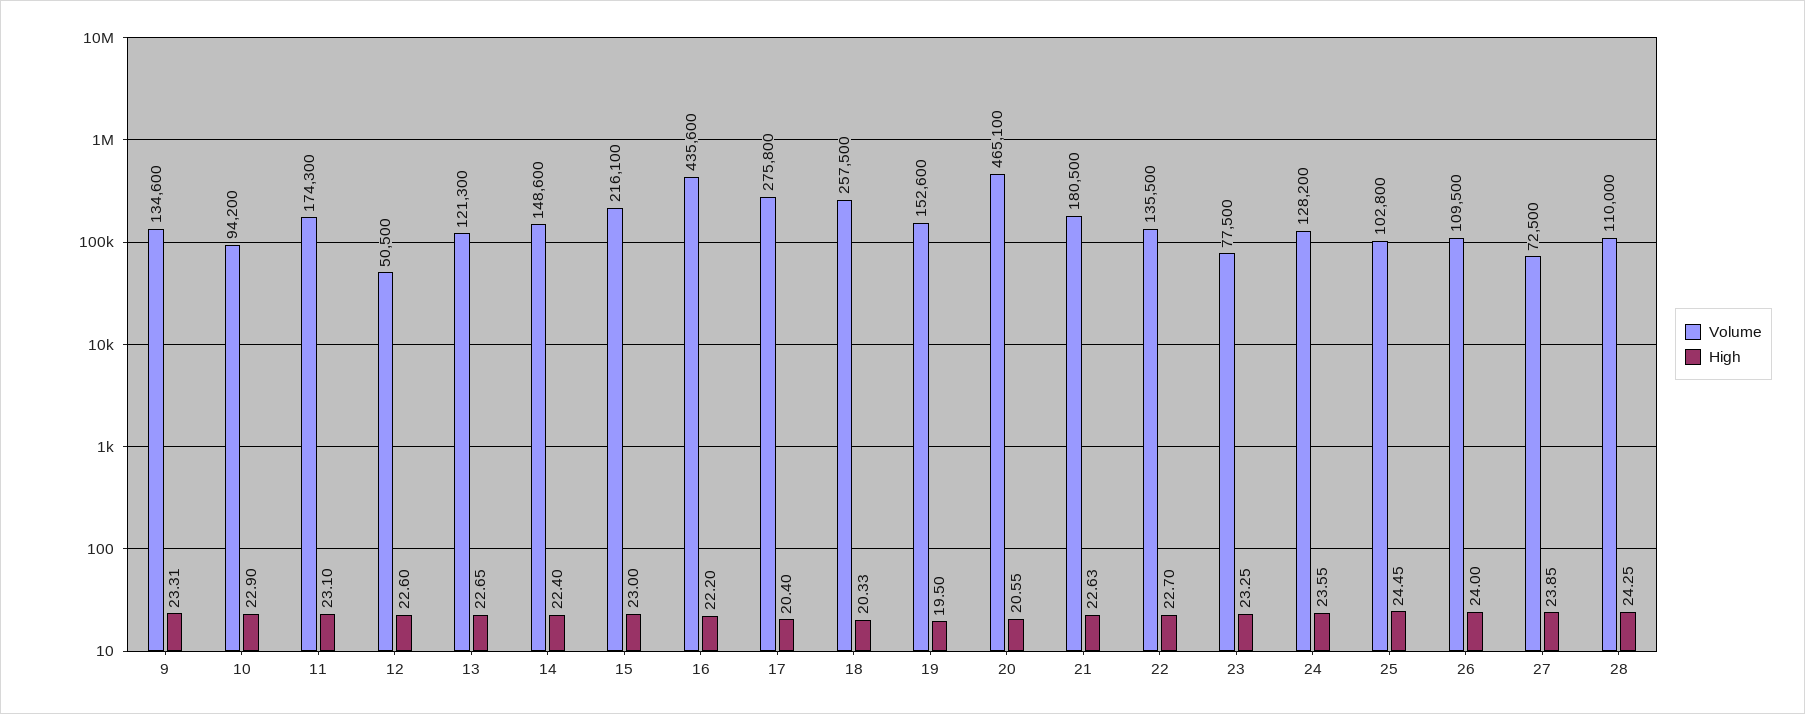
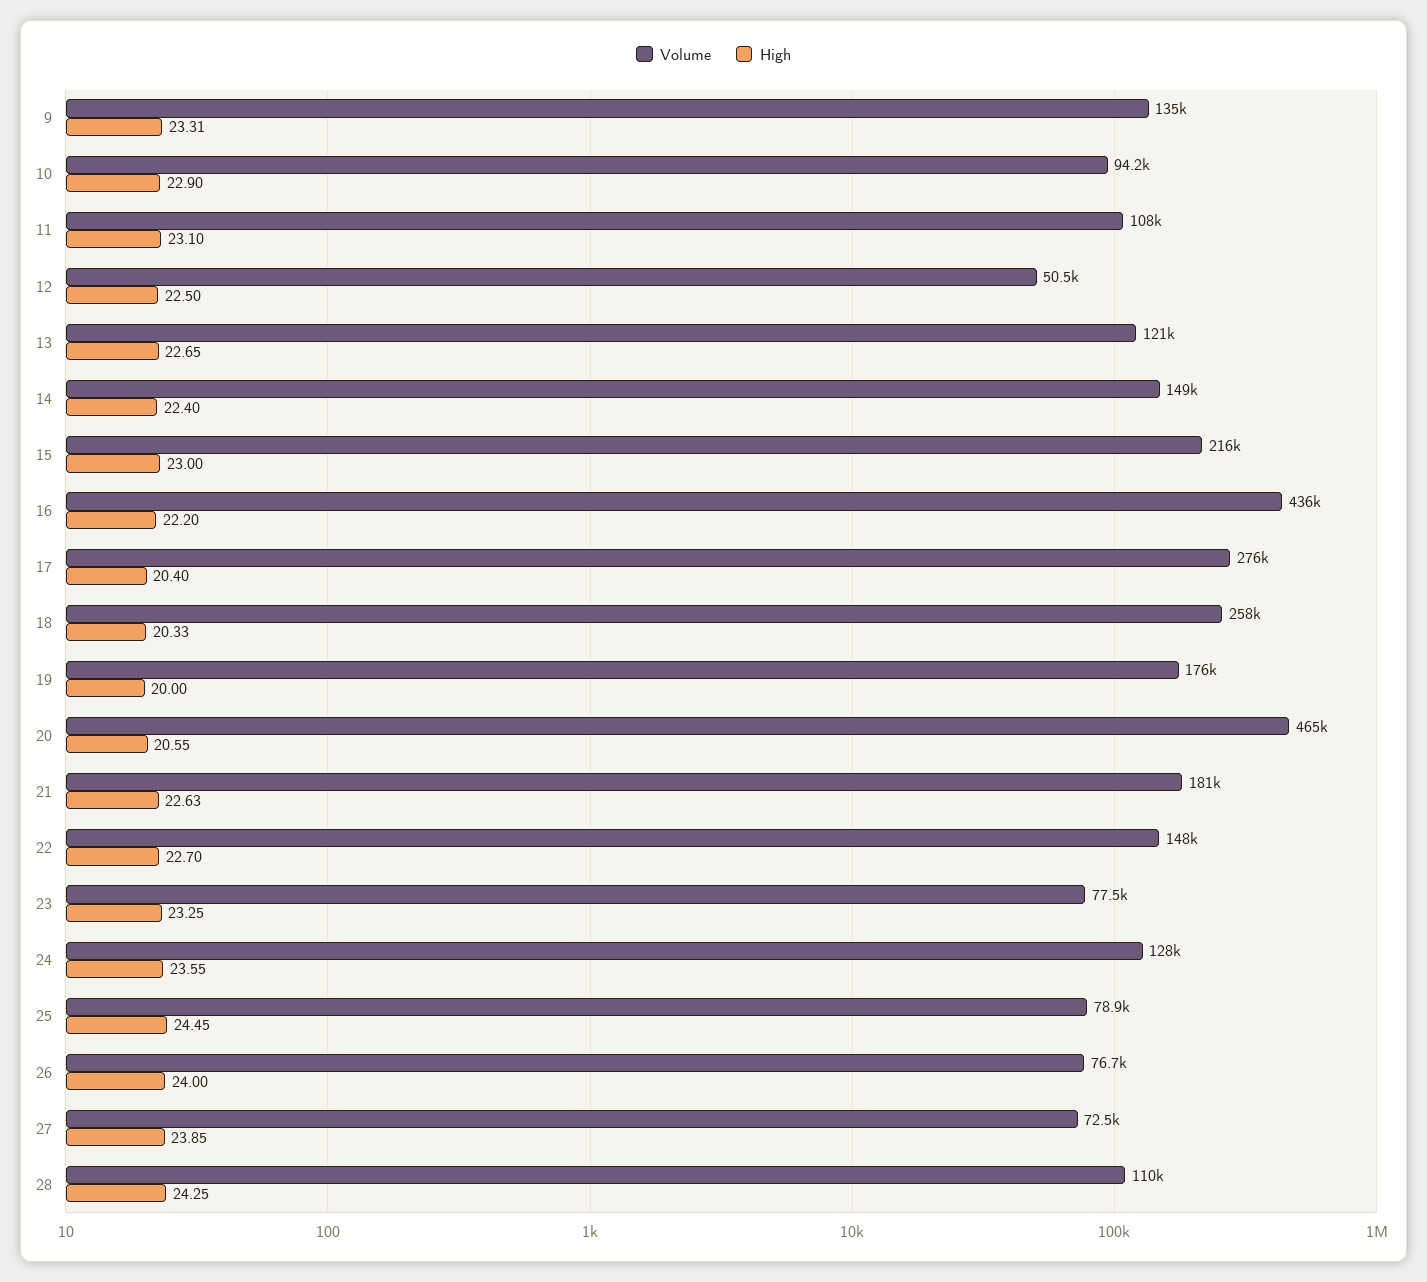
Volume, 11: 174300 -> 108000
High, 12: 22.6 -> 22.5
Volume, 19: 152600 -> 176000
High, 19: 19.5 -> 20
Volume, 22: 135500 -> 148000
Volume, 25: 102800 -> 78900
Volume, 26: 109500 -> 76700

